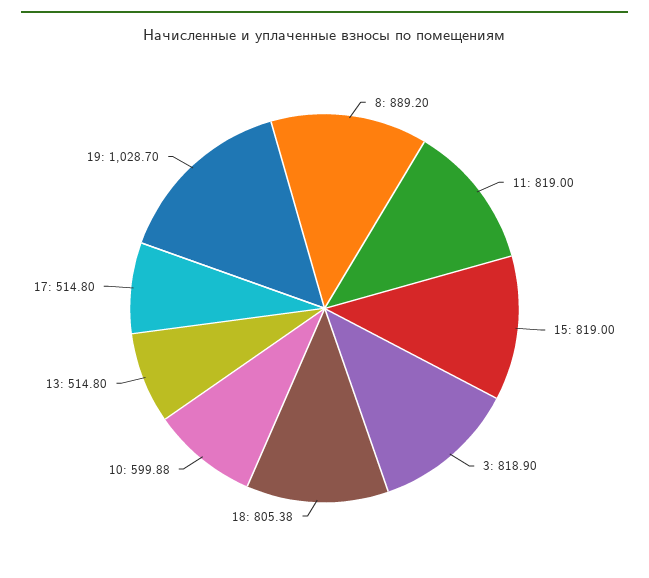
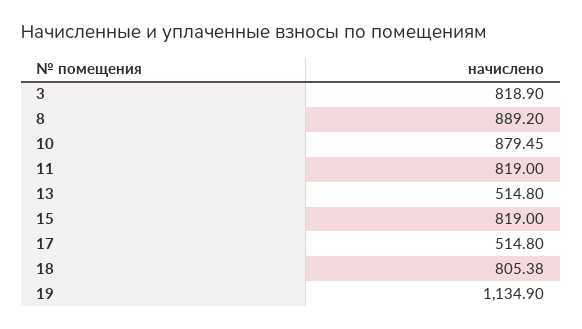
10: 599.88 -> 879.45
19: 1028.7 -> 1134.9

